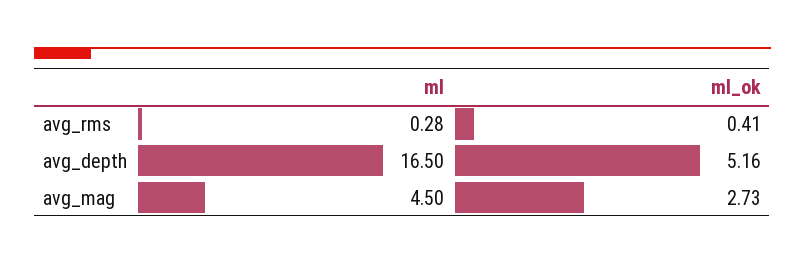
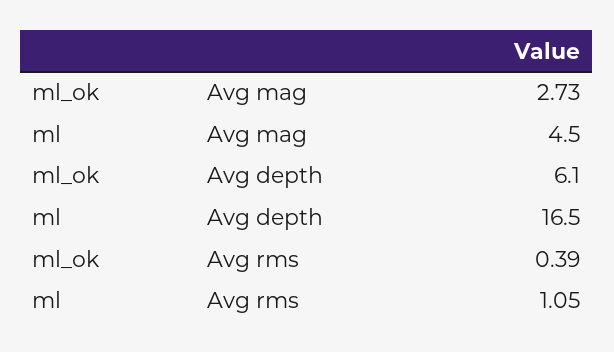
ml, avg_rms: 0.28 -> 1.05
ml_ok, avg_rms: 0.41 -> 0.39
ml_ok, avg_depth: 5.16 -> 6.1

